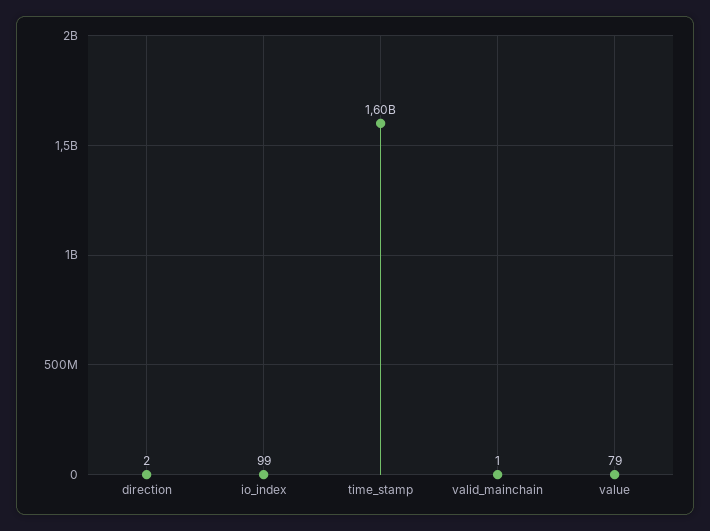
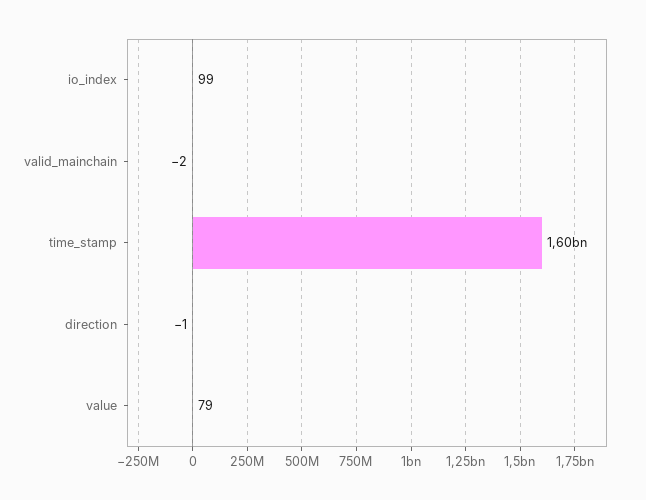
direction: 2 -> -1
valid_mainchain: 1 -> -2

